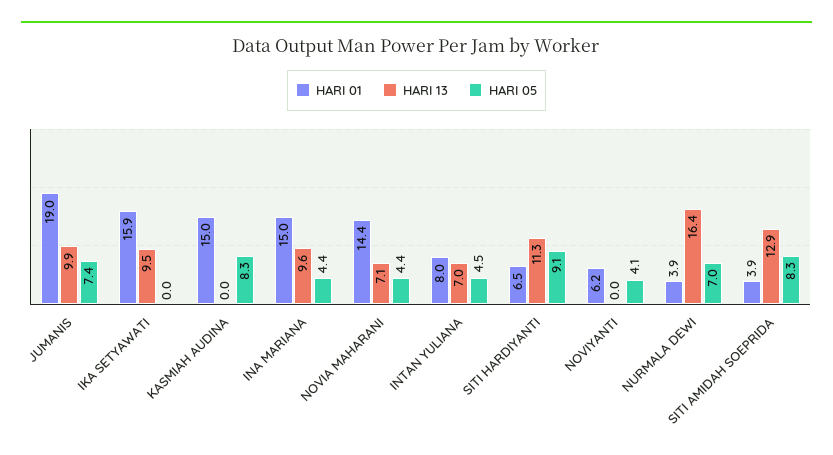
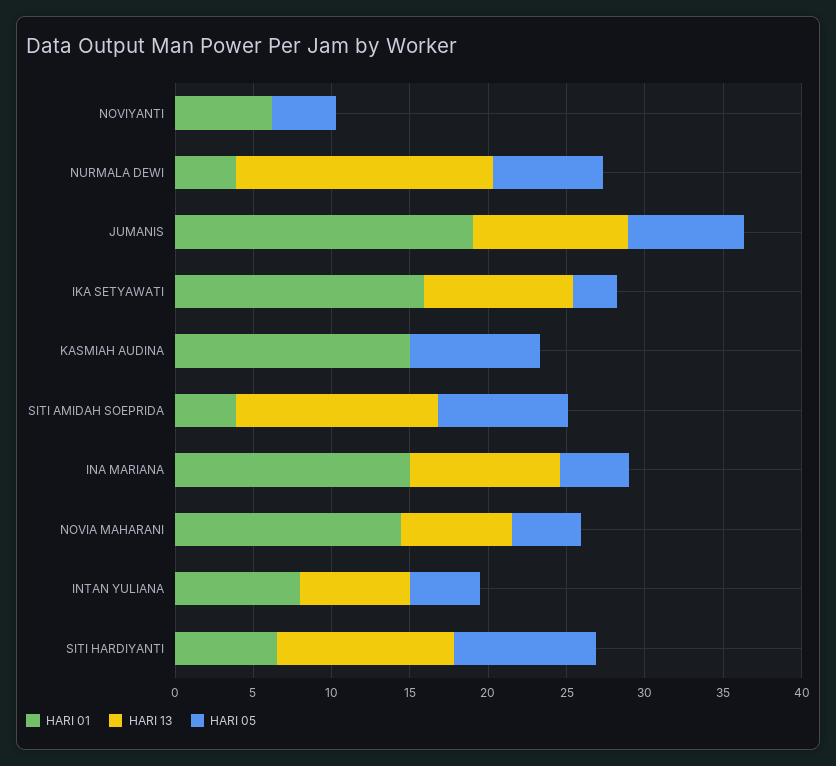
HARI 05, IKA SETYAWATI: 0 -> 3

